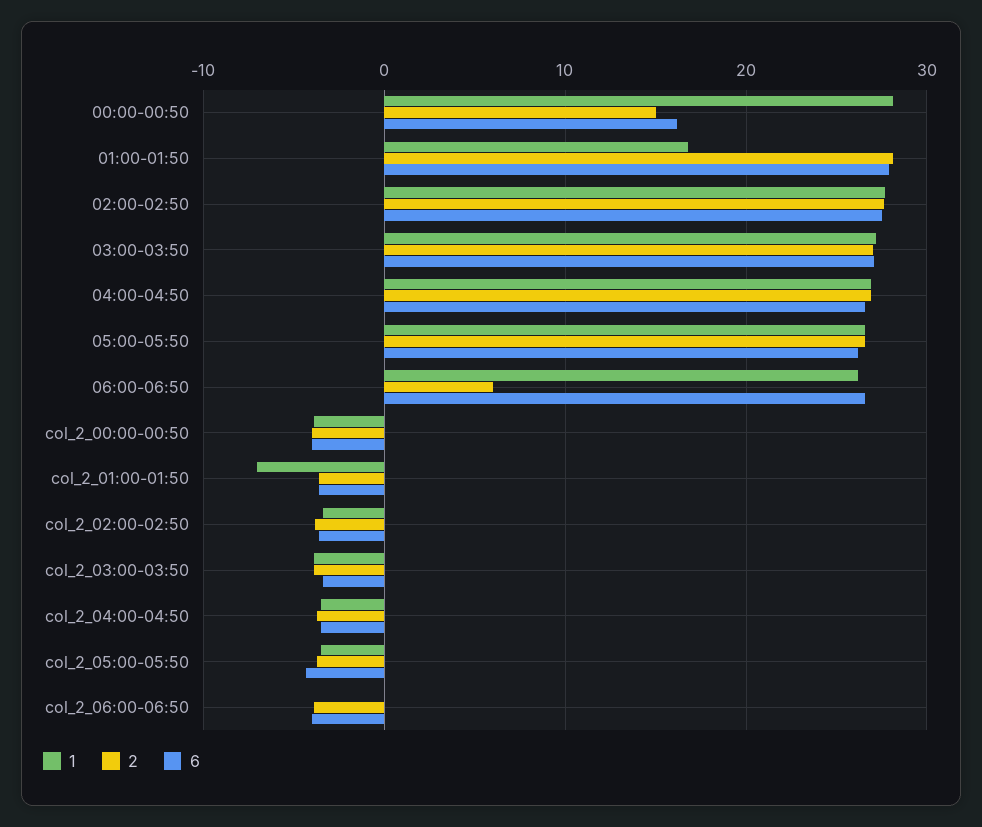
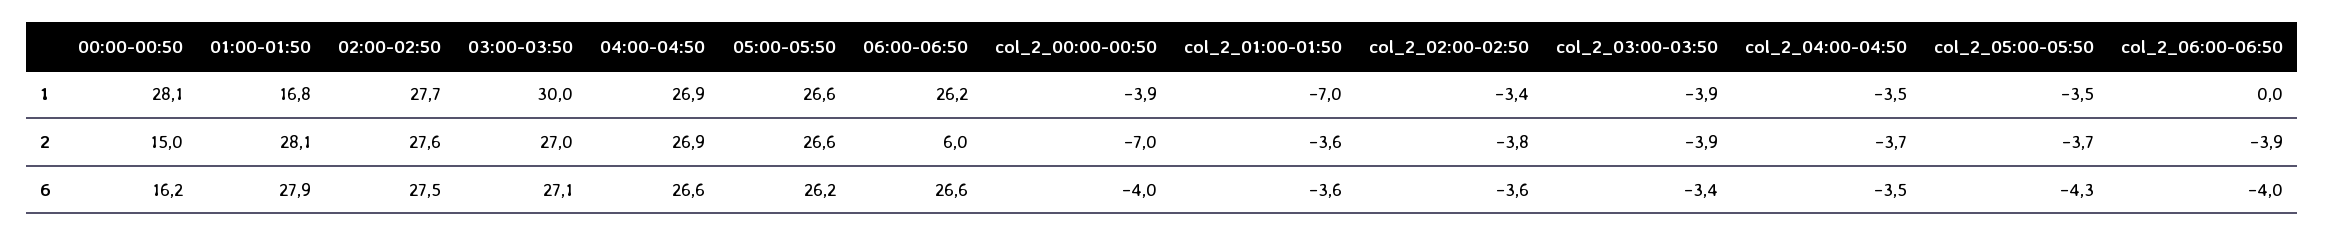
1, 03:00-03:50: 27 -> 30
2, col_2_00:00-00:50: -4 -> -7

